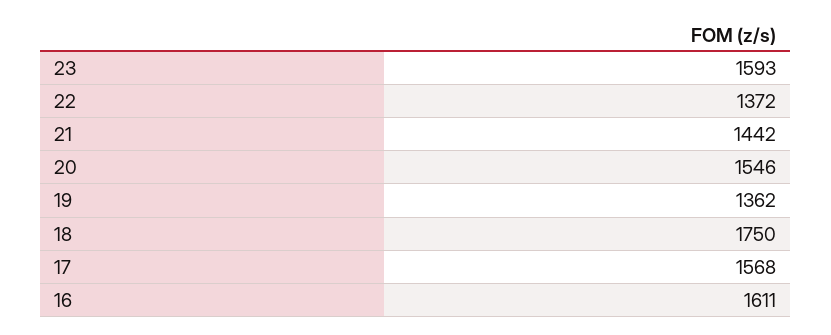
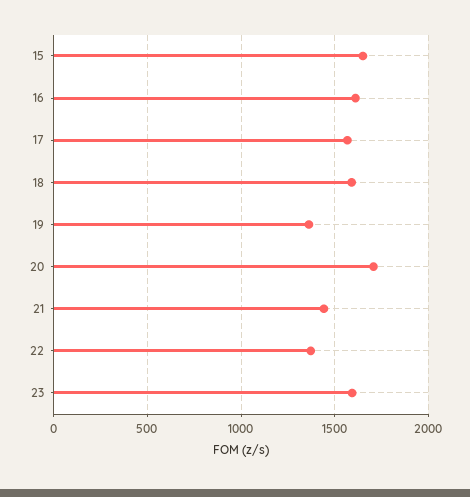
20: 1546 -> 1700
18: 1750 -> 1600
15: none -> 1650

